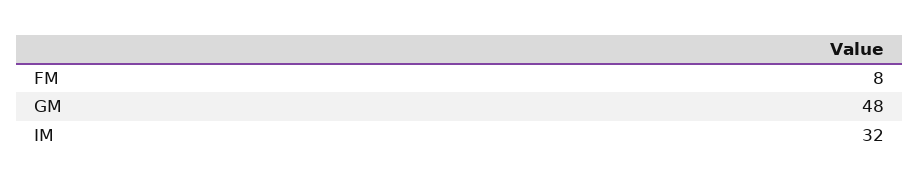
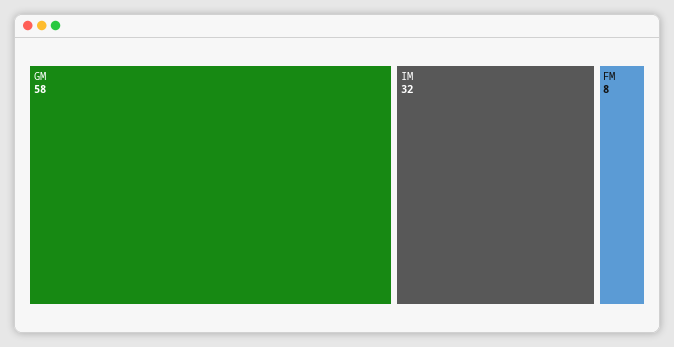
GM: 48 -> 58

